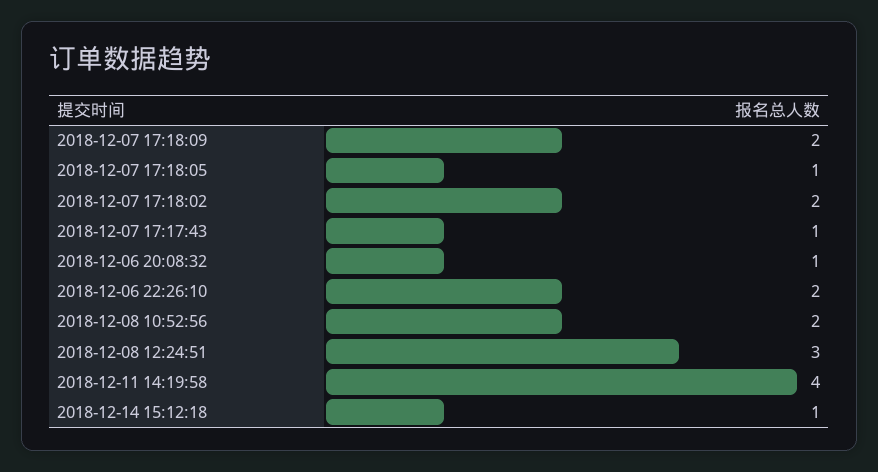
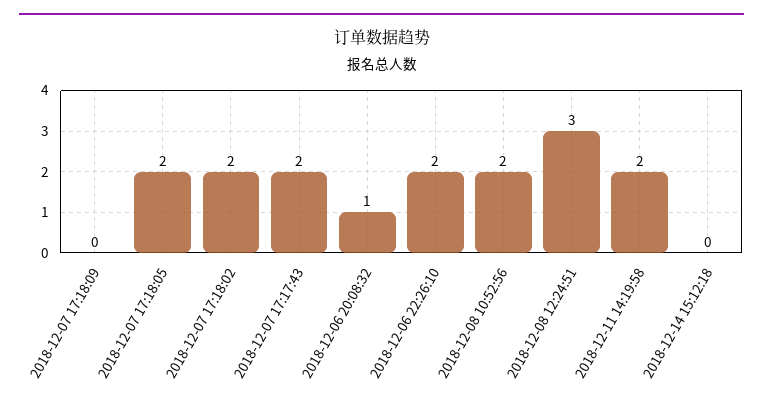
2018-12-07 17:18:09: 2 -> 0
2018-12-07 17:18:05: 1 -> 2
2018-12-07 17:17:43: 1 -> 2
2018-12-11 14:19:58: 4 -> 2
2018-12-14 15:12:18: 1 -> 0

